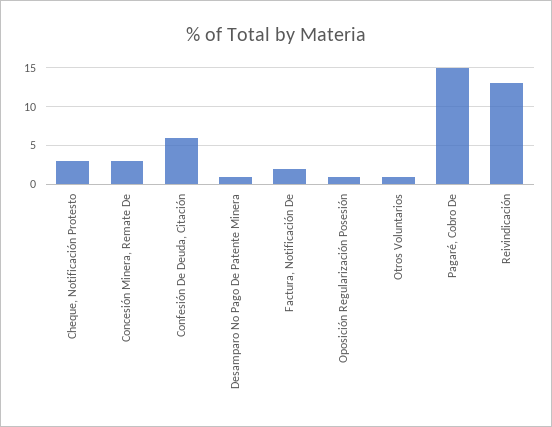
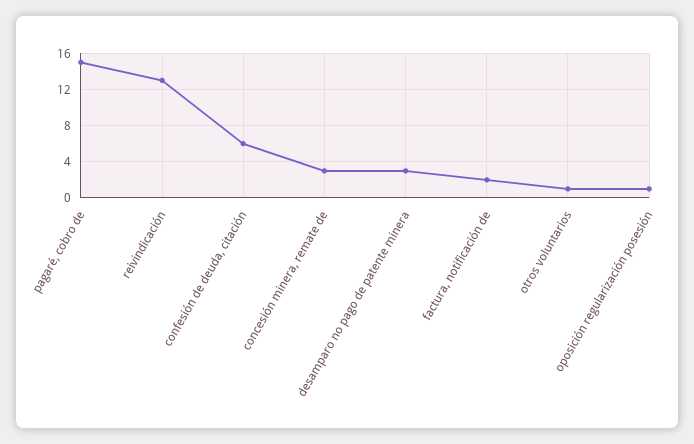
Cheque, Notificación Protesto: 3 -> none
Desamparo No Pago De Patente Minera: 1 -> 3

